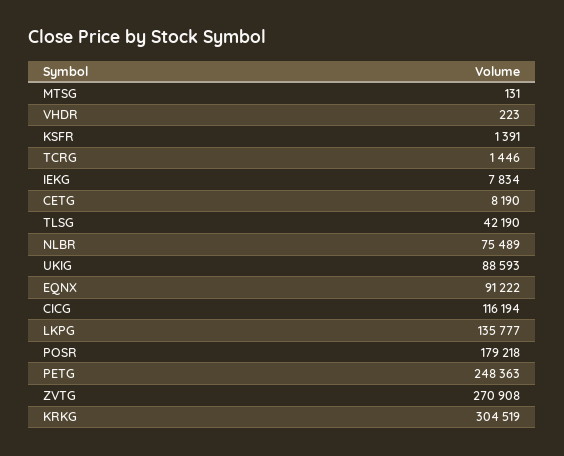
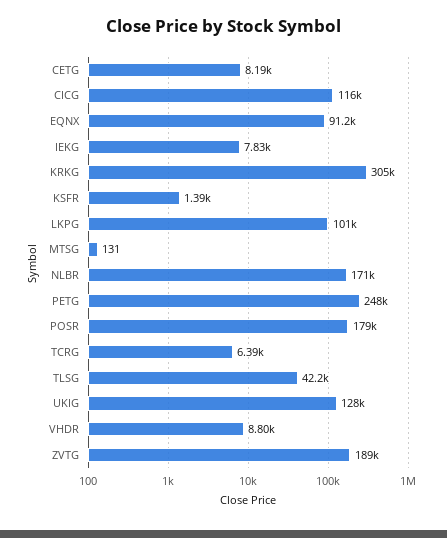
VHDR: 223 -> 8800
TCRG: 1446 -> 6390
NLBR: 75489 -> 171000
UKIG: 88593 -> 128000
LKPG: 135777 -> 101000
ZVTG: 270908 -> 189000

